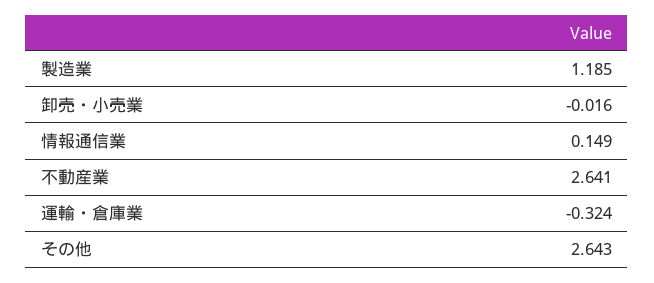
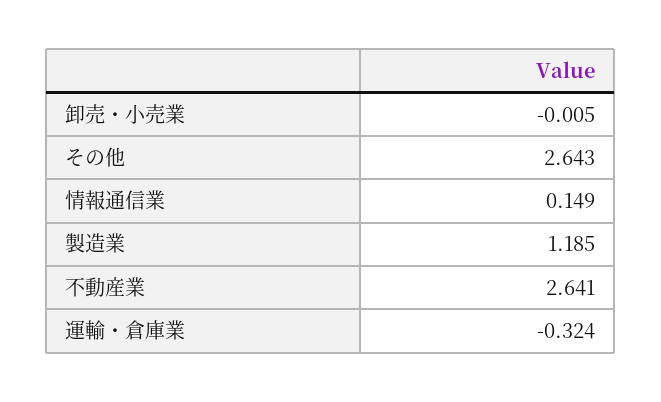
卸売・小売業: -0.016 -> -0.005

